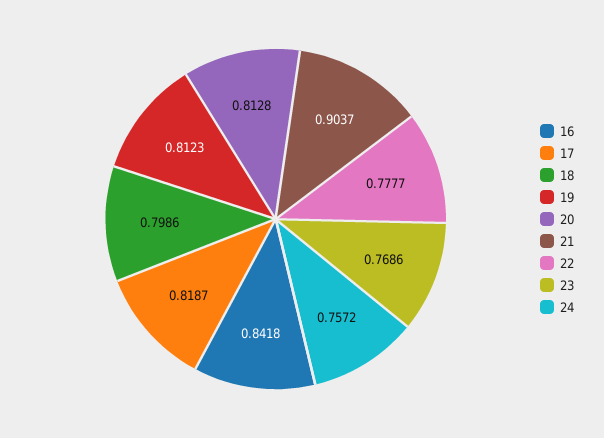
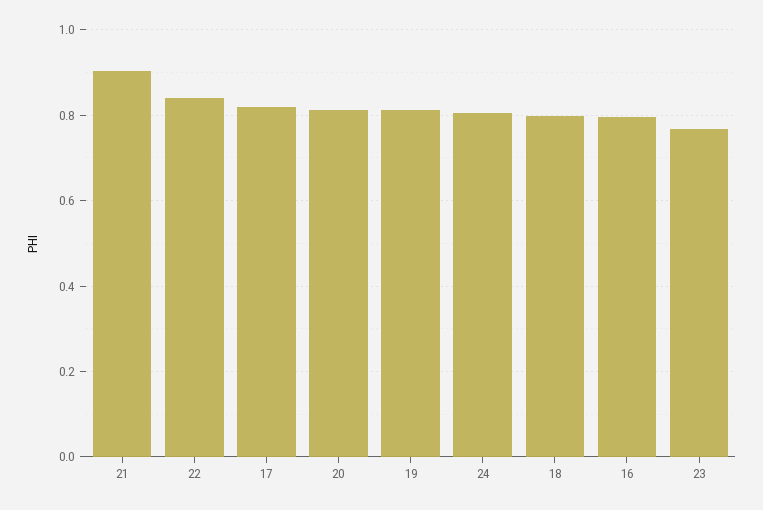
16: 0.8418 -> 0.8
22: 0.7777 -> 0.84
24: 0.7572 -> 0.8

